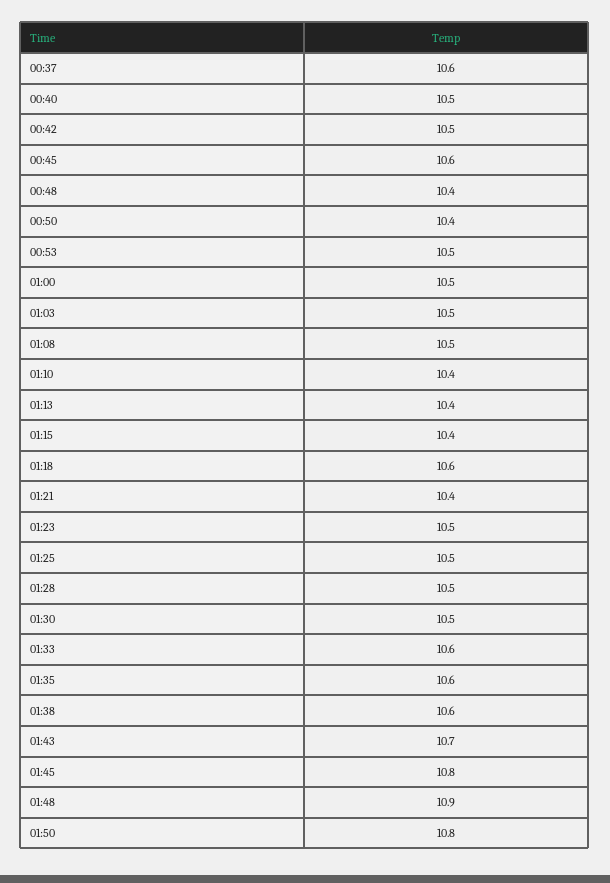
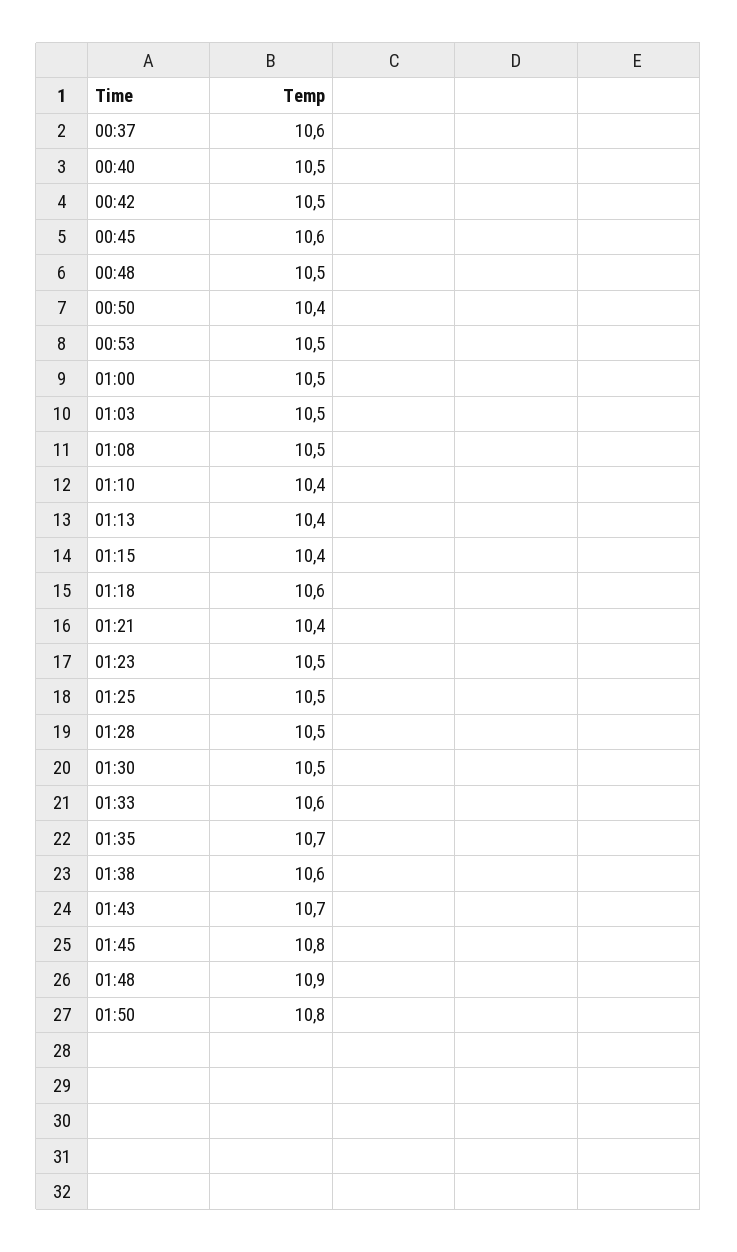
00:48: 10.4 -> 10.5
01:35: 10.6 -> 10.7

